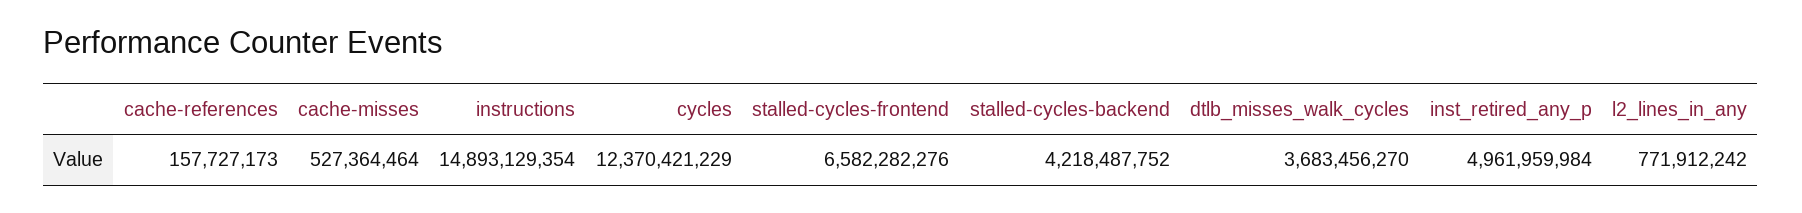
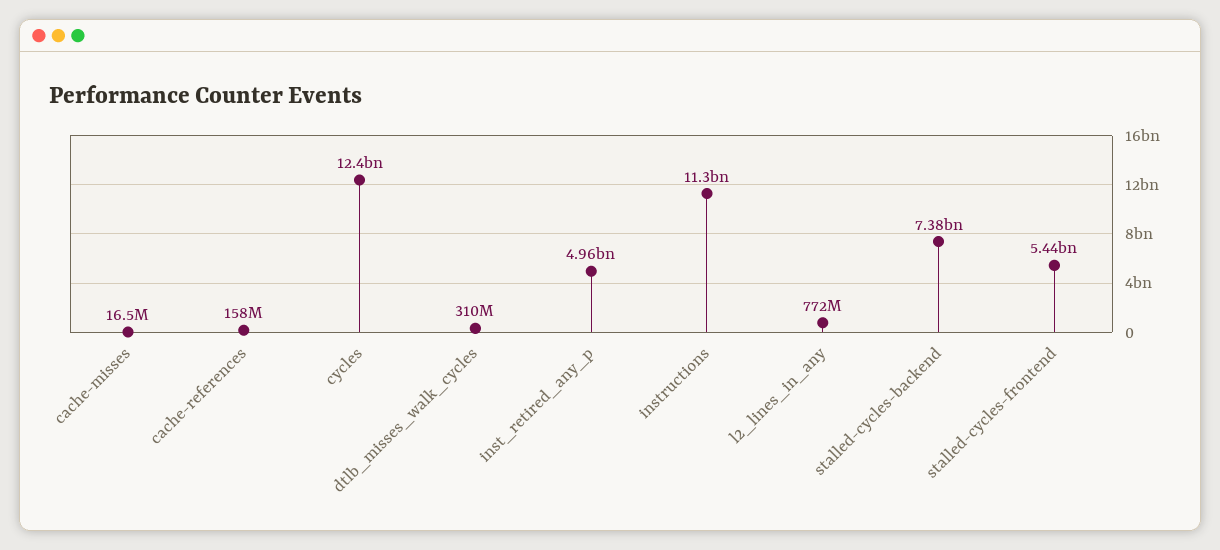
cache-misses: 527364464 -> 16500000
instructions: 14893129354 -> 11300000000
stalled-cycles-frontend: 6582282276 -> 5440000000
stalled-cycles-backend: 4218487752 -> 7380000000
dtlb_misses_walk_cycles: 3683456270 -> 310000000

